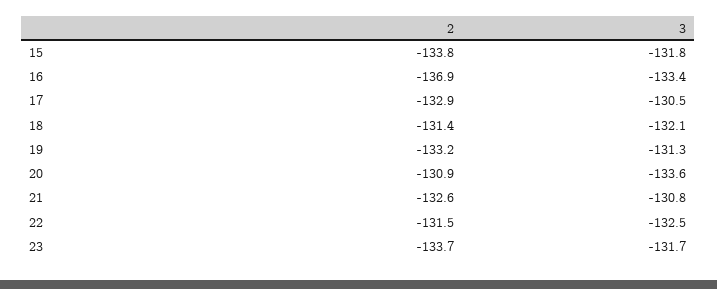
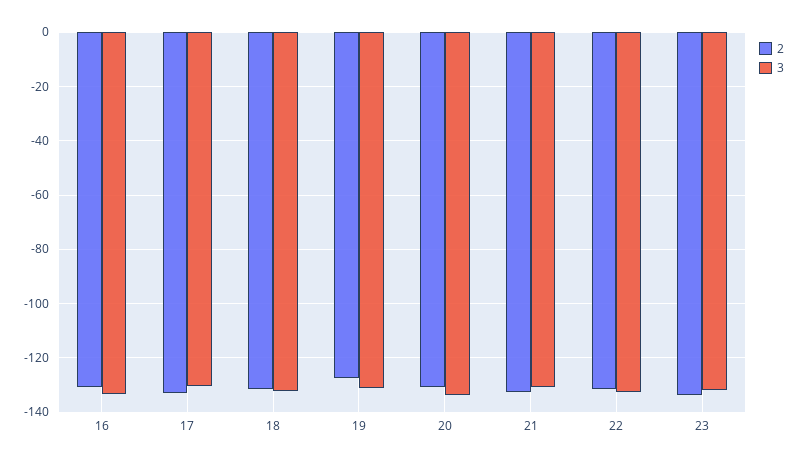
2, 15: -133.8 -> none
3, 15: -131.8 -> none
2, 16: -136.9 -> -130
2, 19: -133.2 -> -127.5

